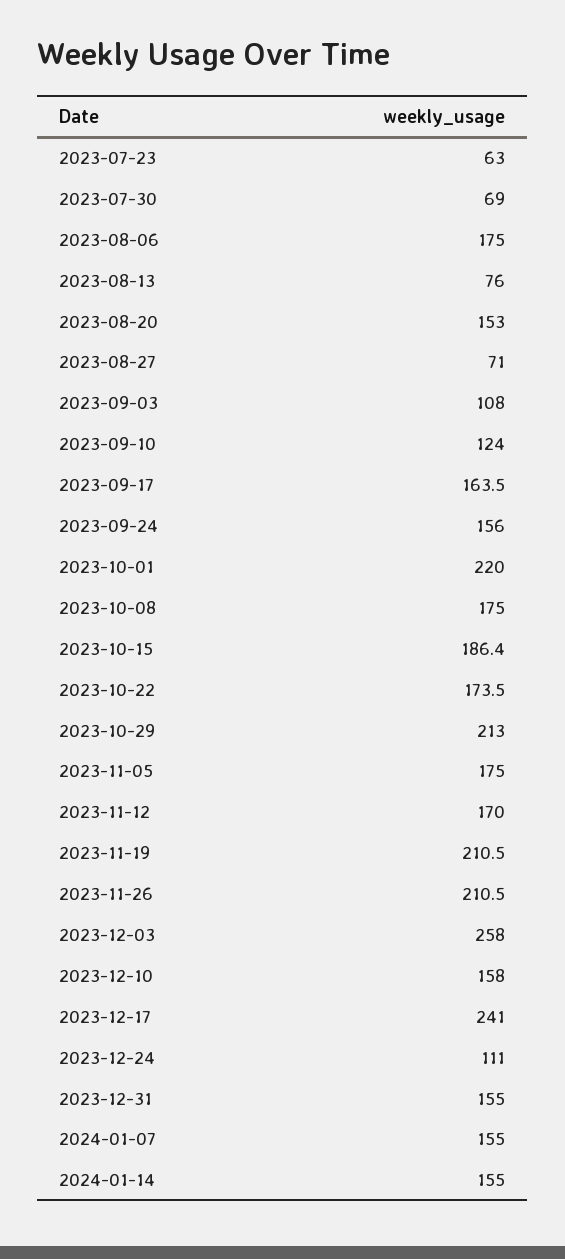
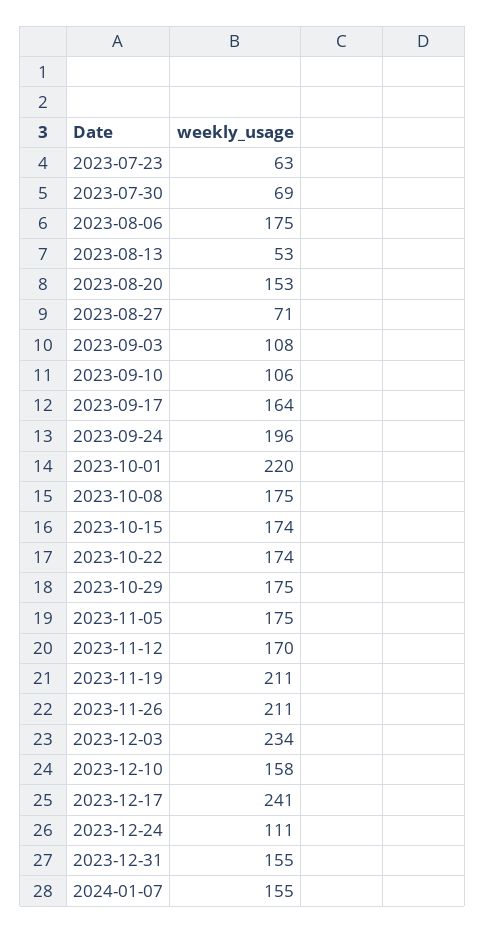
2023-08-13: 76 -> 53
2023-09-10: 124 -> 106
2023-09-24: 156 -> 196
2023-10-15: 186.4 -> 174
2023-10-29: 213 -> 175
2023-12-03: 258 -> 234
2024-01-14: 155 -> none

